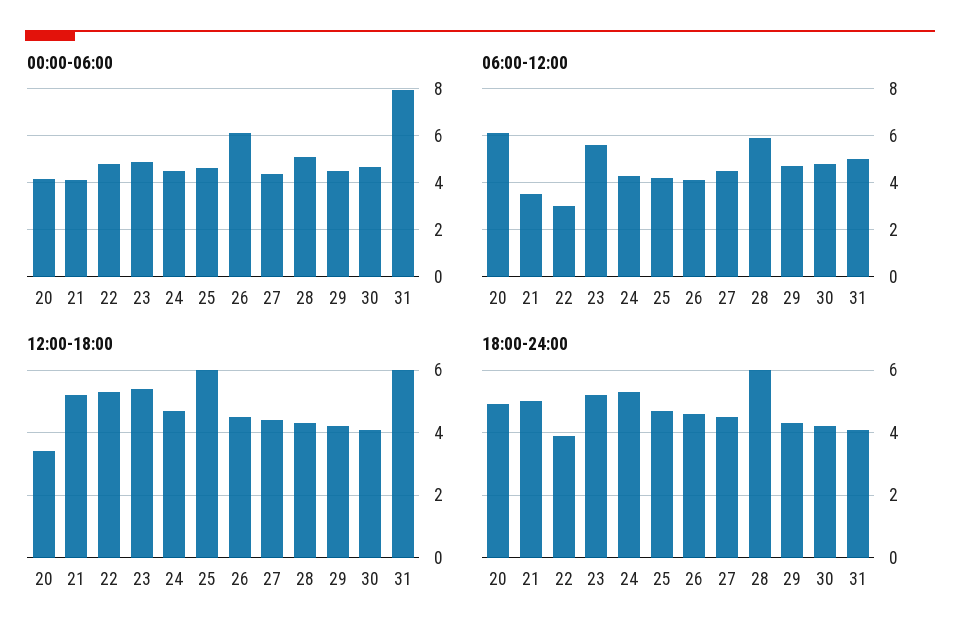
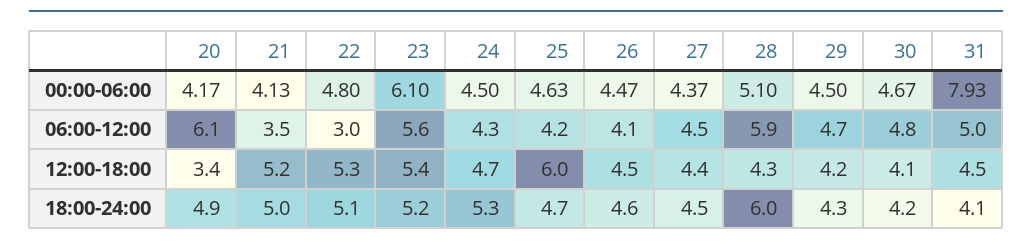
00:00-06:00, 23: 5 -> 6.1
00:00-06:00, 26: 6 -> 4.47
12:00-18:00, 31: 6 -> 4.5
18:00-24:00, 22: 4 -> 5.1

